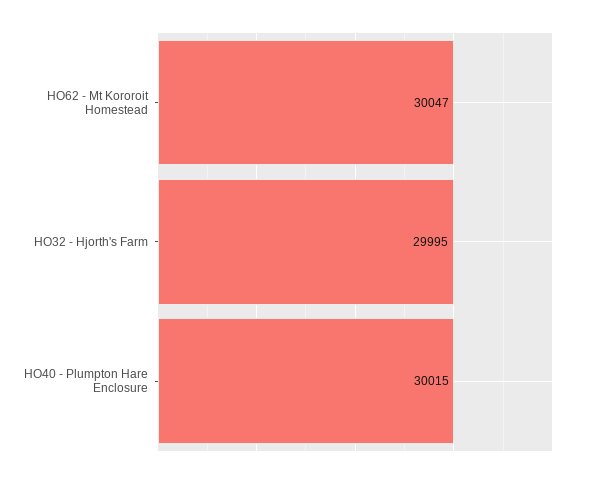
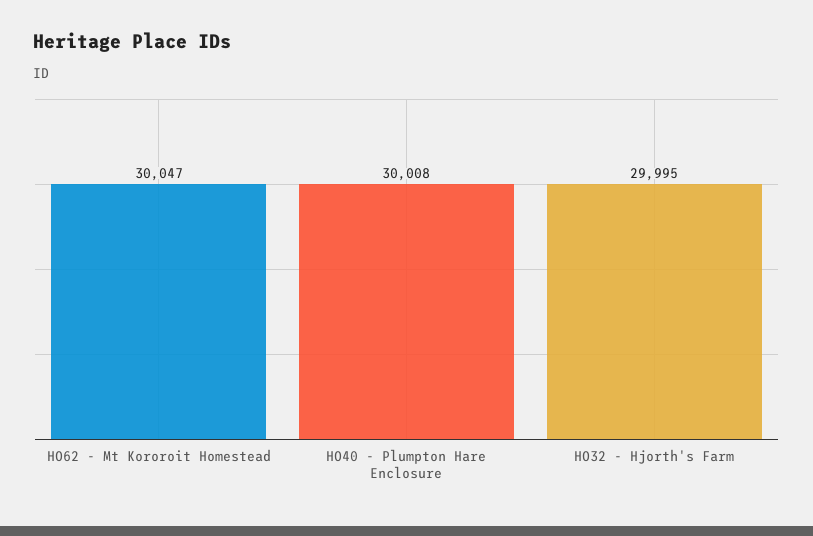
HO40 - Plumpton Hare Enclosure: 30015 -> 30008

